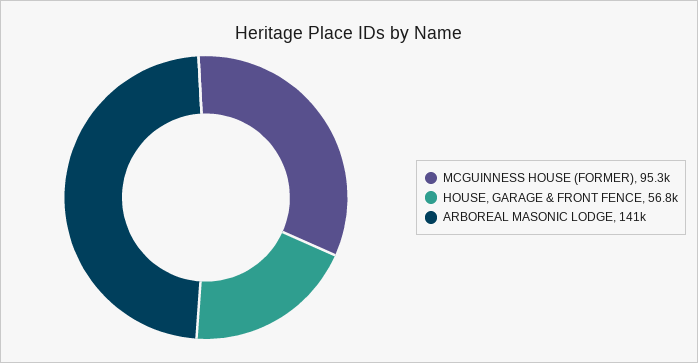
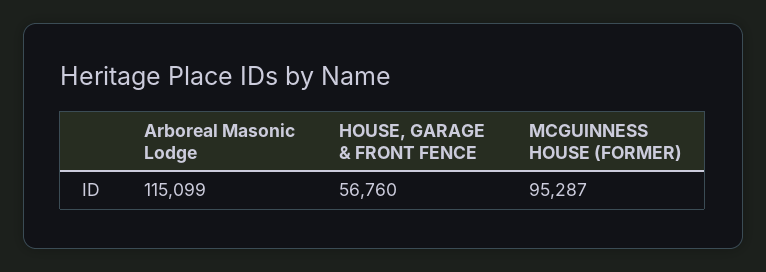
ARBOREAL MASONIC LODGE: 141000 -> 115099

